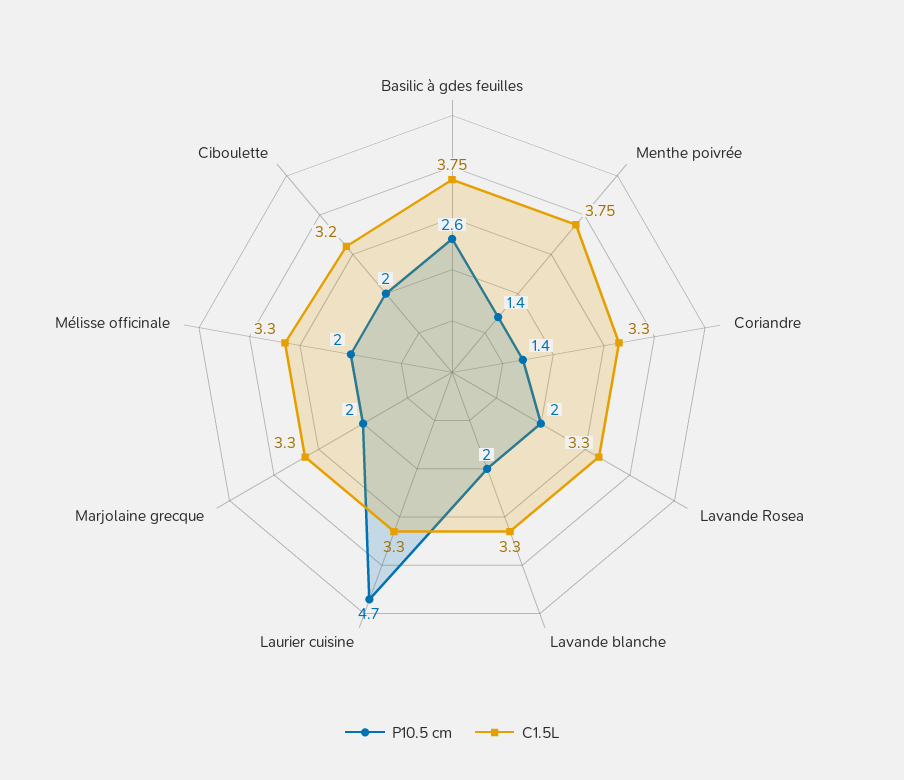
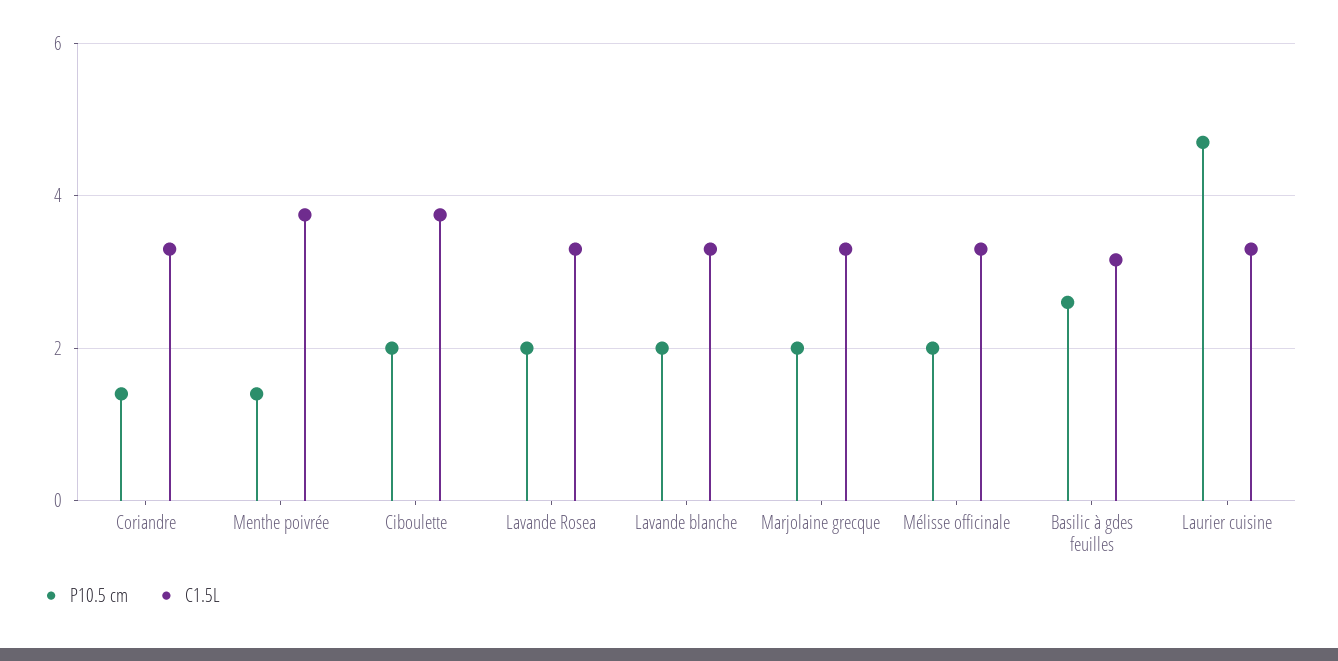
C1.5L, Basilic à gdes feuilles: 3.75 -> 3.2
C1.5L, Ciboulette: 3.2 -> 3.8

